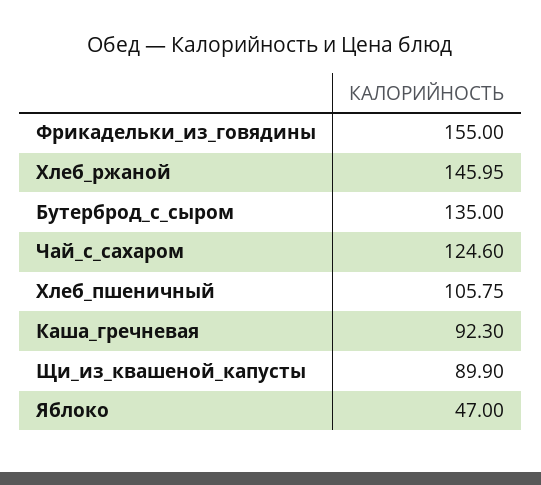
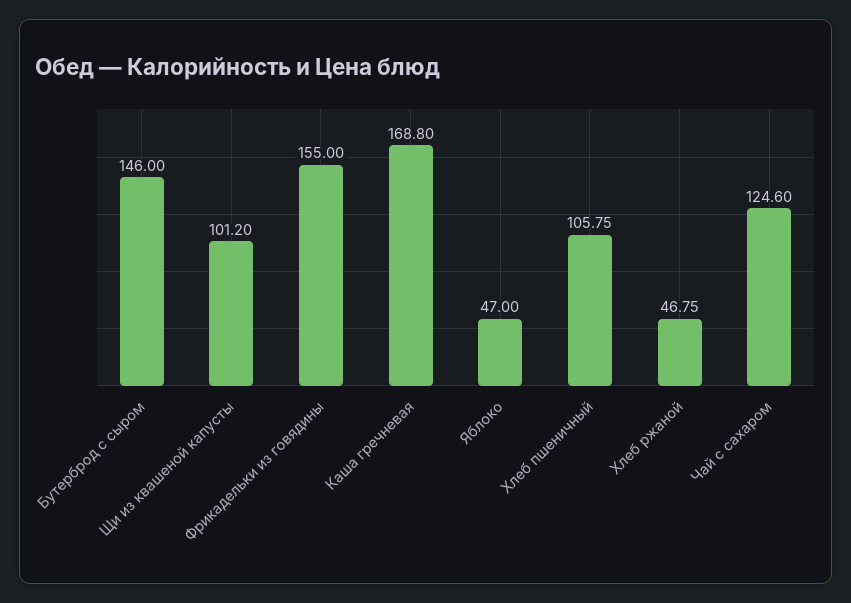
Хлеб_ржаной: 145.95 -> 46.75
Бутерброд_с_сыром: 135 -> 146
Каша_гречневая: 92.3 -> 168.8
Щи_из_квашеной_капусты: 89.9 -> 101.2

